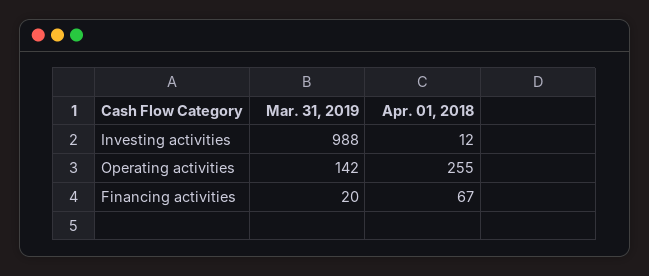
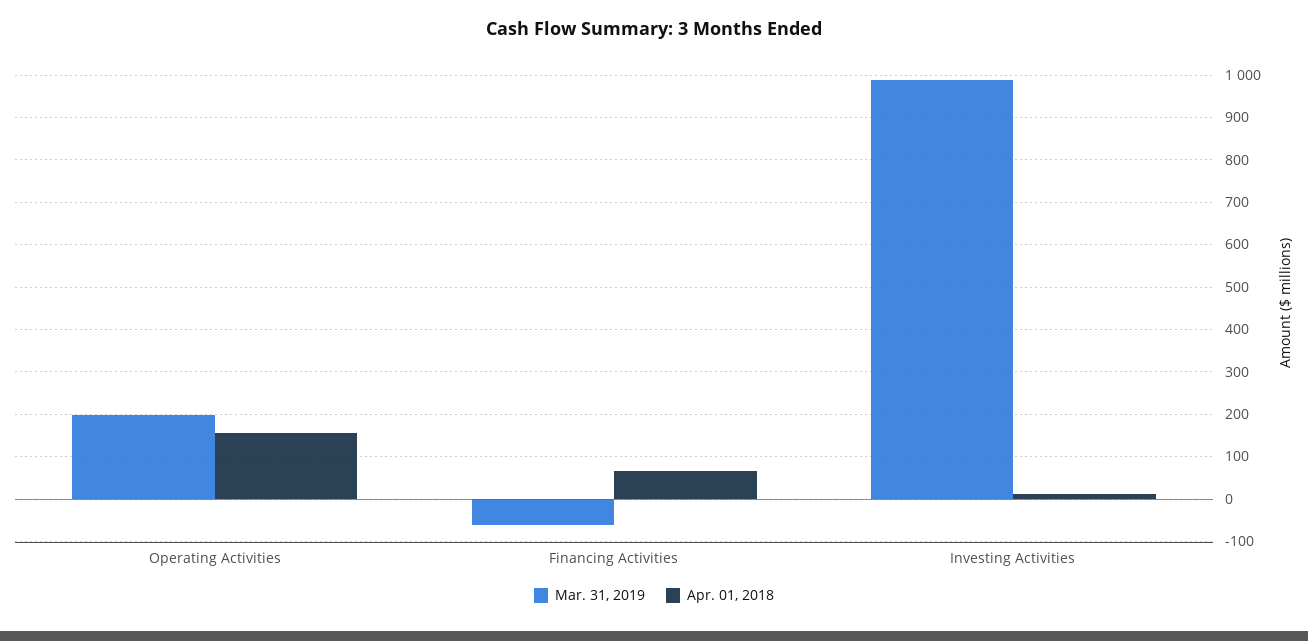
Mar. 31, 2019, Operating activities: 142 -> 200
Apr. 01, 2018, Operating activities: 255 -> 160
Mar. 31, 2019, Financing activities: 20 -> -60

